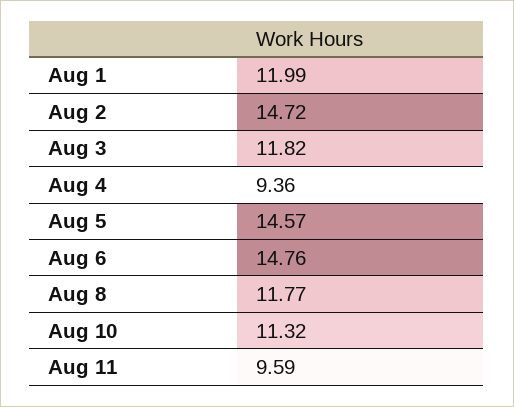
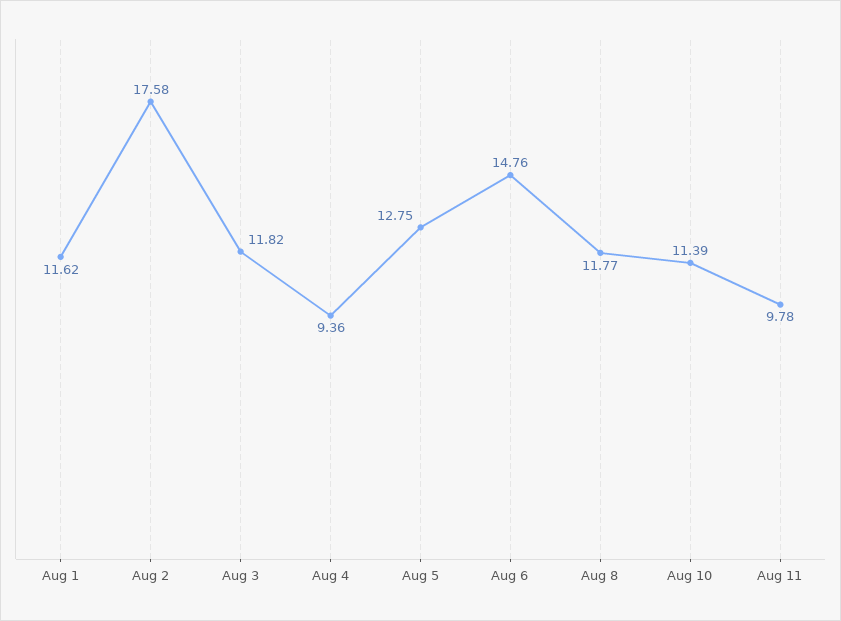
Aug 1: 11.99 -> 11.62
Aug 2: 14.72 -> 17.58
Aug 5: 14.57 -> 12.75
Aug 10: 11.32 -> 11.39
Aug 11: 9.59 -> 9.78

